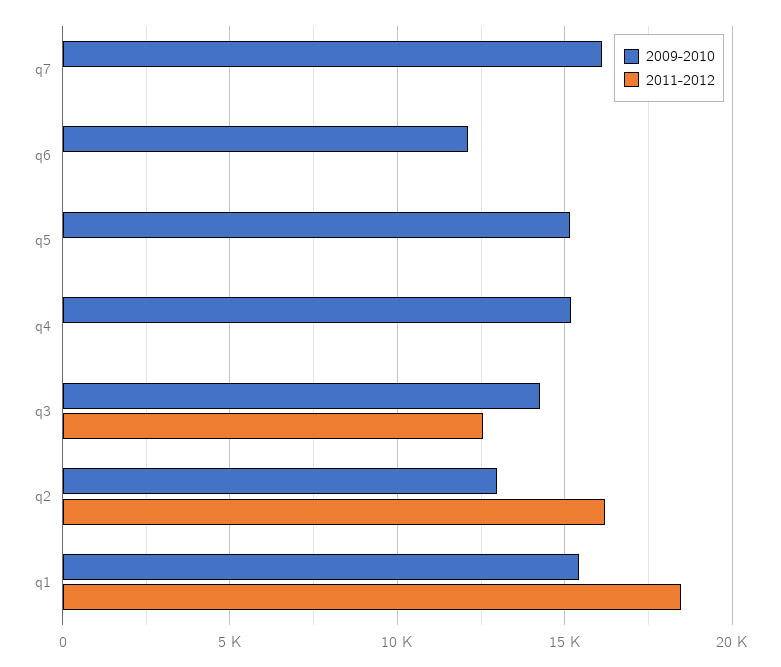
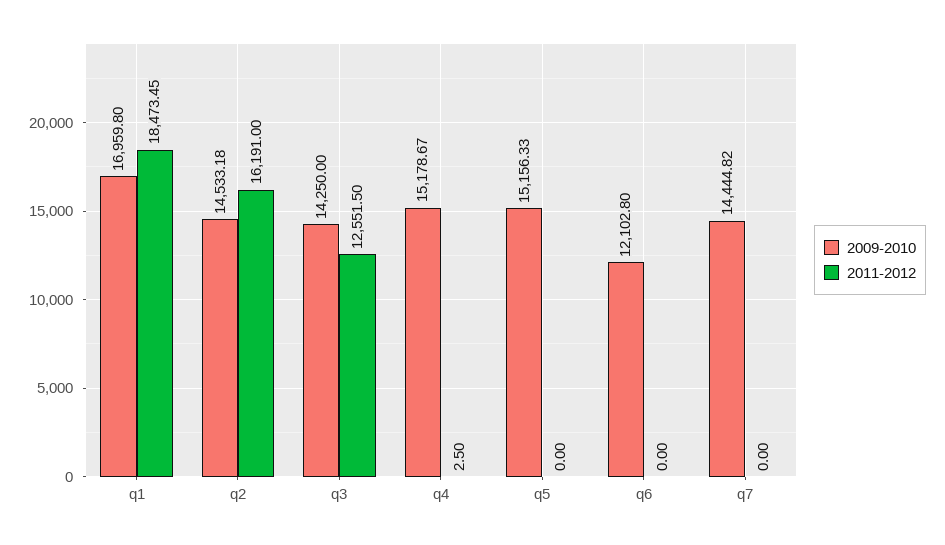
2009-2010, q7: 16000 -> 14444.82
2009-2010, q2: 13000 -> 14533.18
2009-2010, q1: 15500 -> 16959.8

